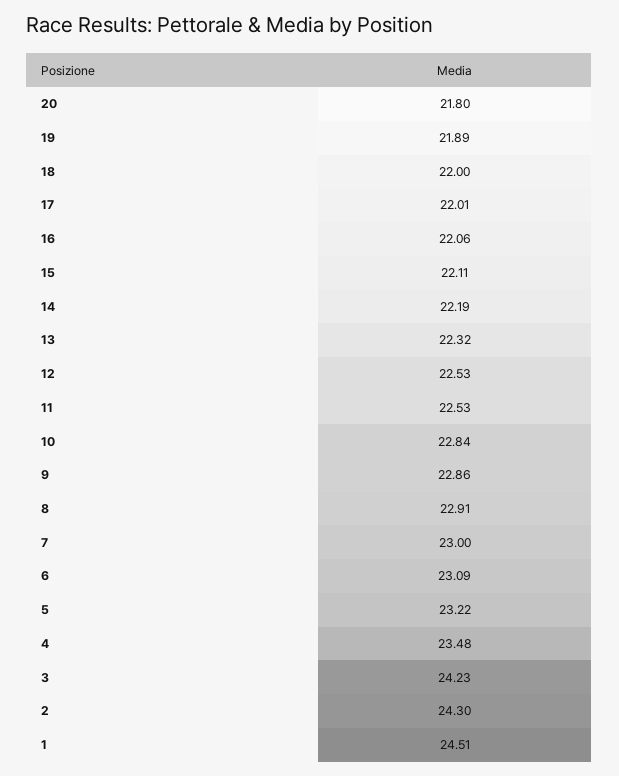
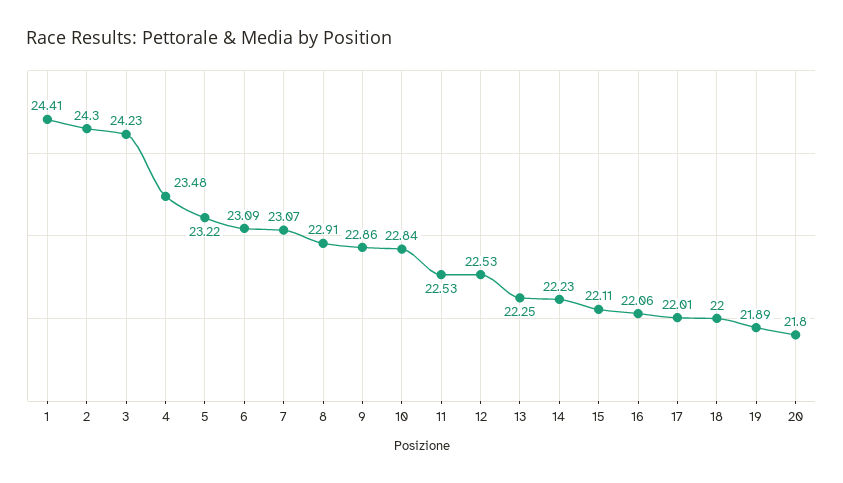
14: 22.19 -> 22.23
13: 22.32 -> 22.25
7: 23 -> 23.07
1: 24.51 -> 24.41

